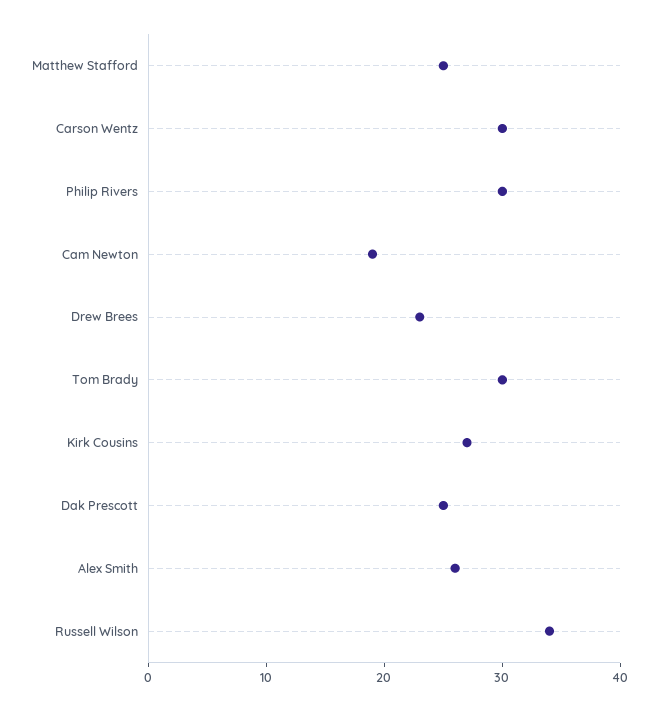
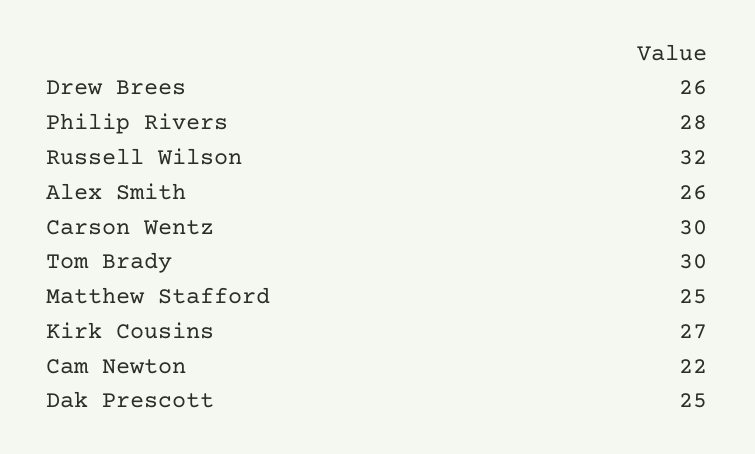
Philip Rivers: 30 -> 28
Cam Newton: 19 -> 22
Drew Brees: 23 -> 26
Russell Wilson: 34 -> 32

